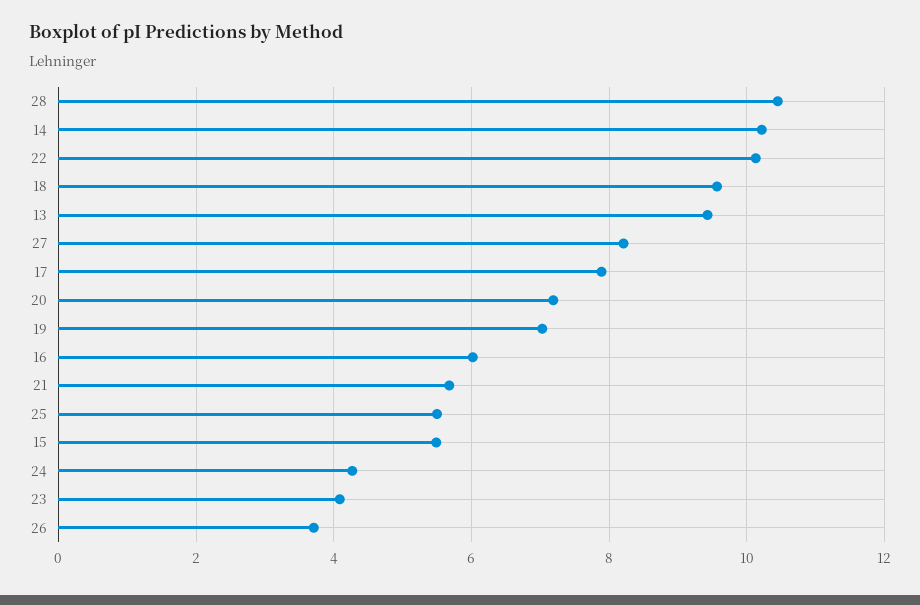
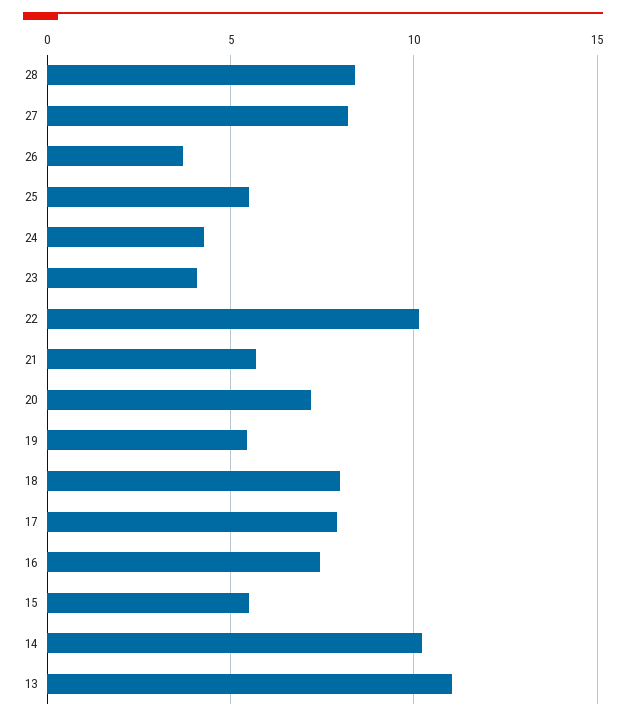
28: 10.4 -> 8.5
18: 9.6 -> 8
13: 9.4 -> 11
19: 7 -> 5.5
16: 6 -> 7.5

